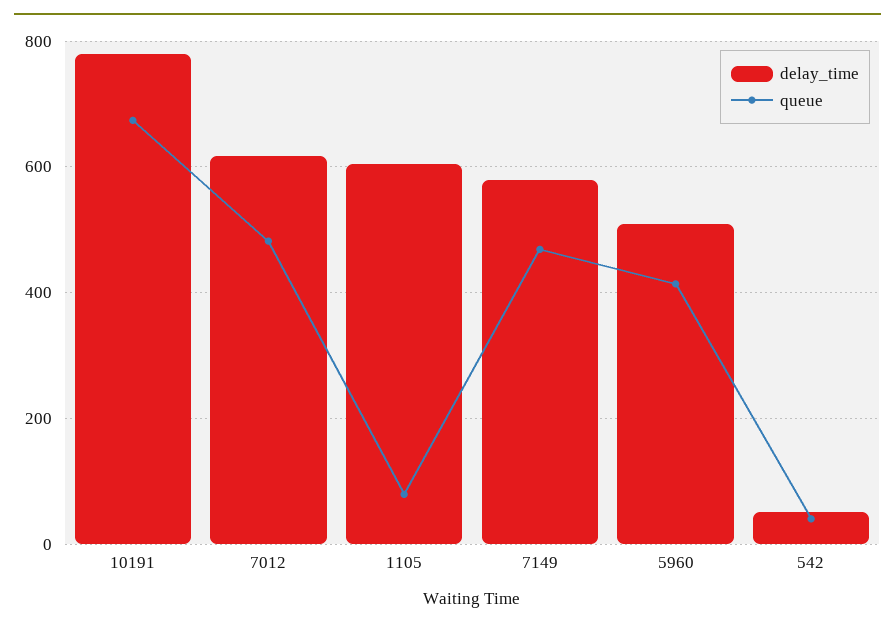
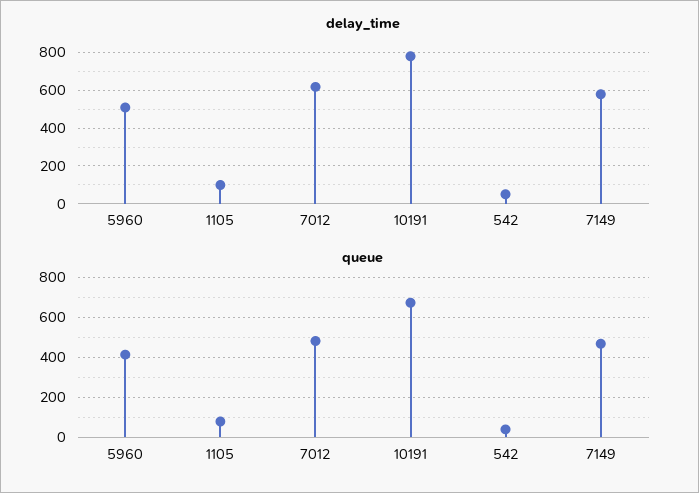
delay_time, 1105: 600 -> 100

